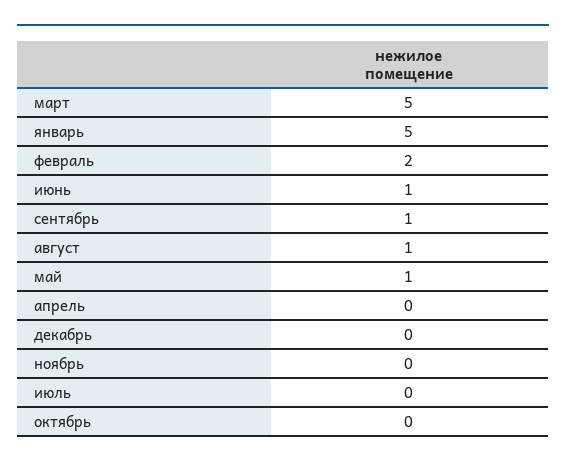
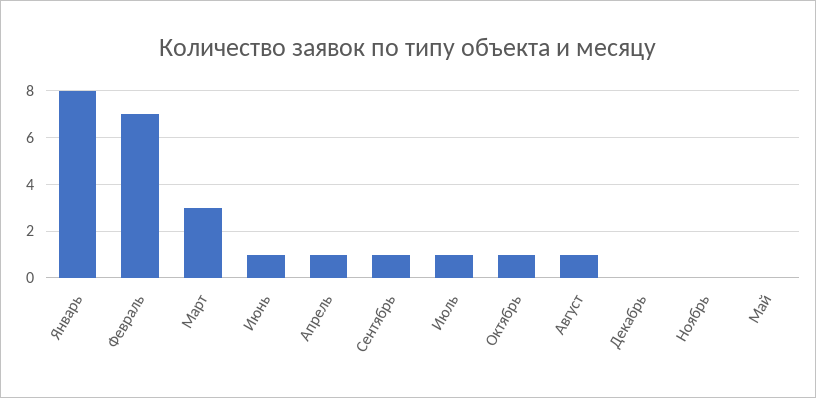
март: 5 -> 3
январь: 5 -> 8
февраль: 2 -> 7
май: 1 -> 0
апрель: 0 -> 1
июль: 0 -> 1
октябрь: 0 -> 1

